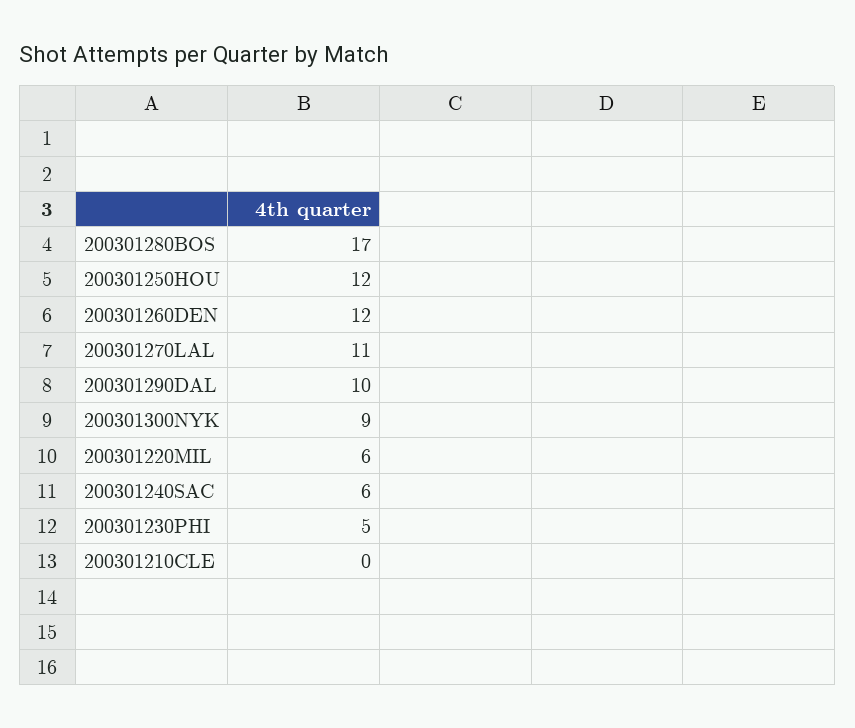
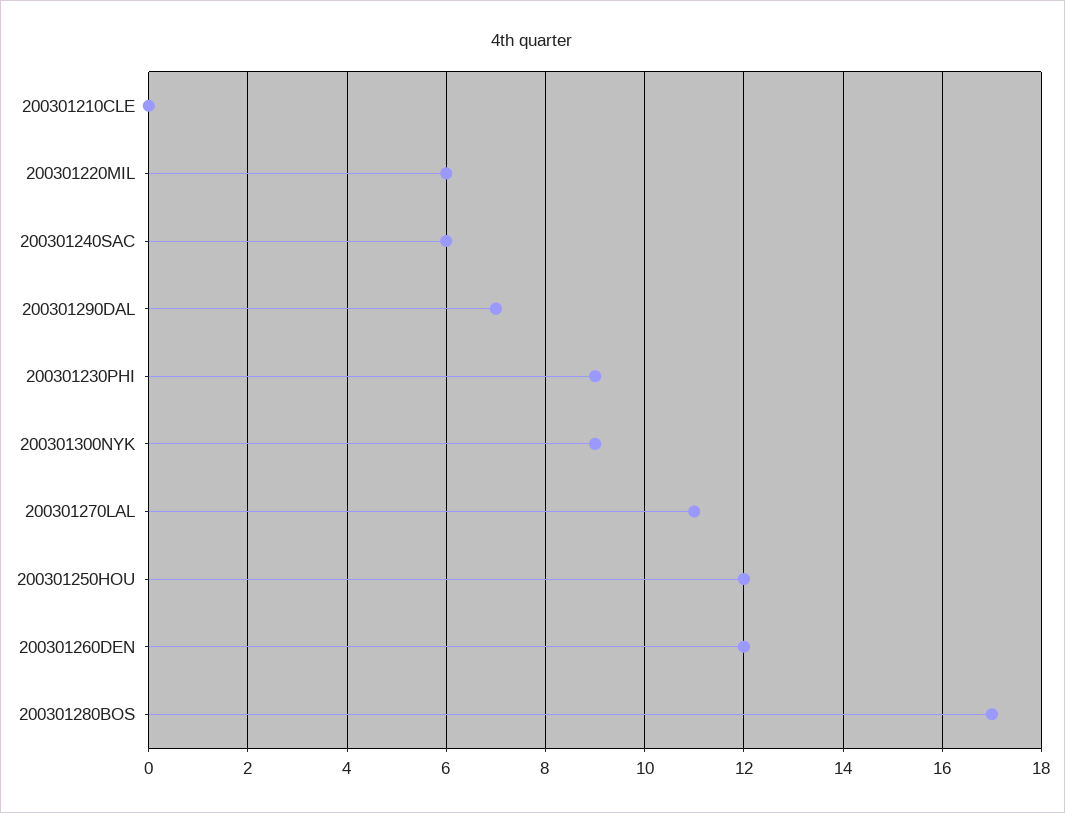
200301290DAL: 10 -> 7
200301230PHI: 5 -> 9

